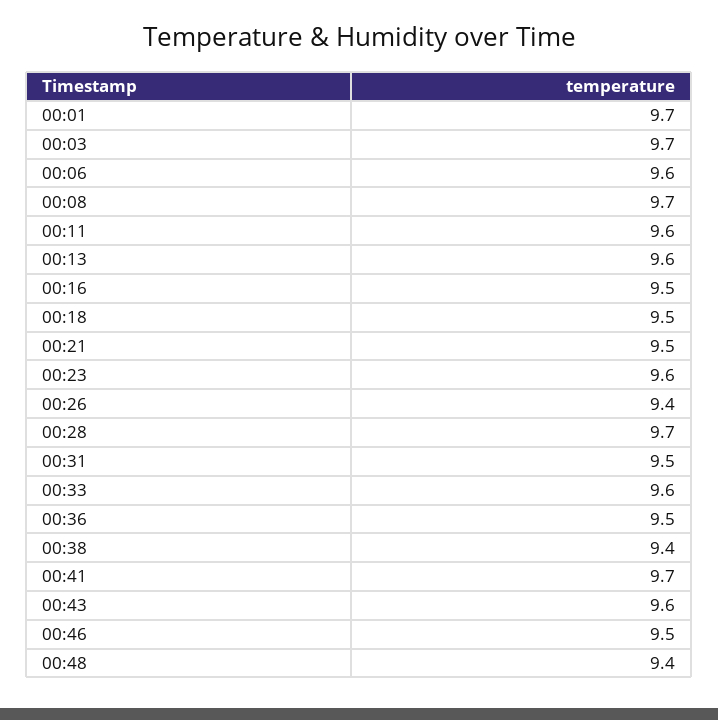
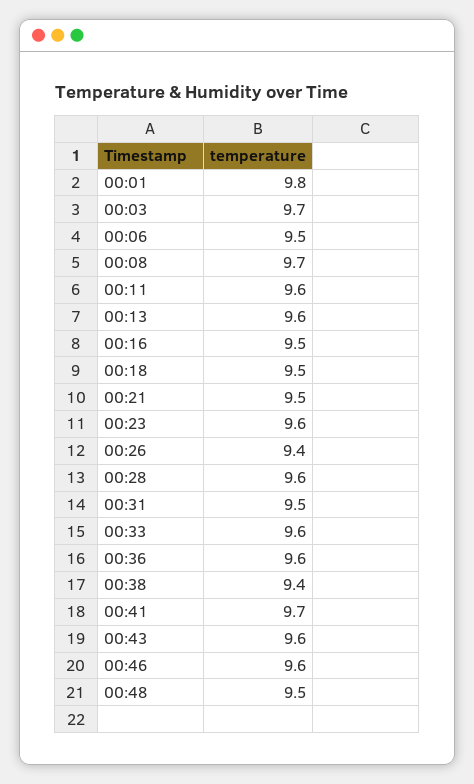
00:01: 9.7 -> 9.8
00:06: 9.6 -> 9.5
00:28: 9.7 -> 9.6
00:36: 9.5 -> 9.6
00:46: 9.5 -> 9.6
00:48: 9.4 -> 9.5

